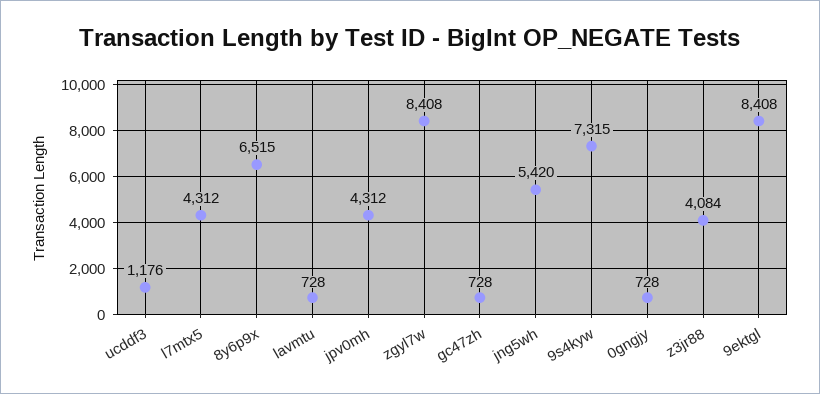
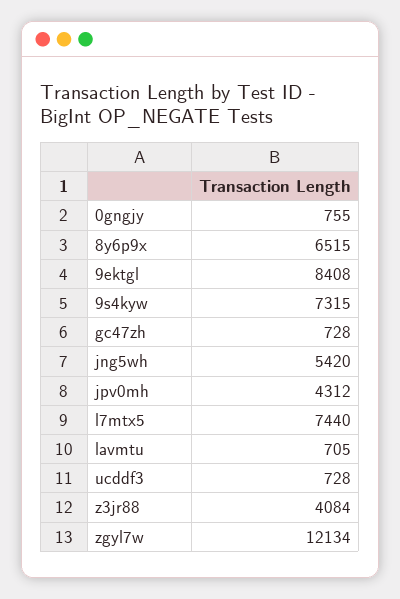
ucddf3: 1176 -> 728
l7mtx5: 4312 -> 7440
lavmtu: 728 -> 705
zgyl7w: 8408 -> 12134
0gngjy: 728 -> 755

